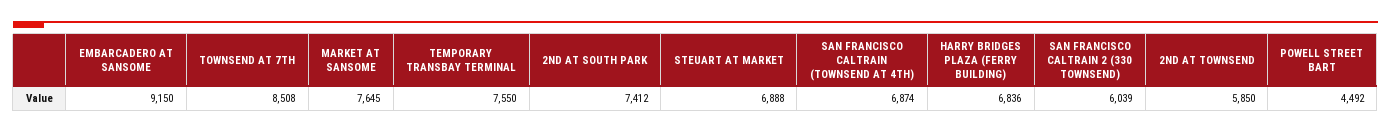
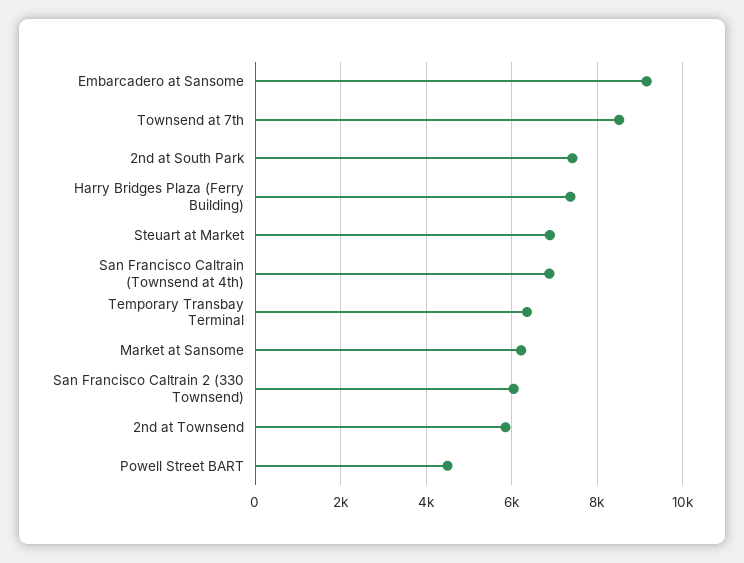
MARKET AT SANSOME: 7645 -> 6200
TEMPORARY TRANSBAY TERMINAL: 7550 -> 6400
HARRY BRIDGES PLAZA (FERRY BUILDING): 6836 -> 7400

